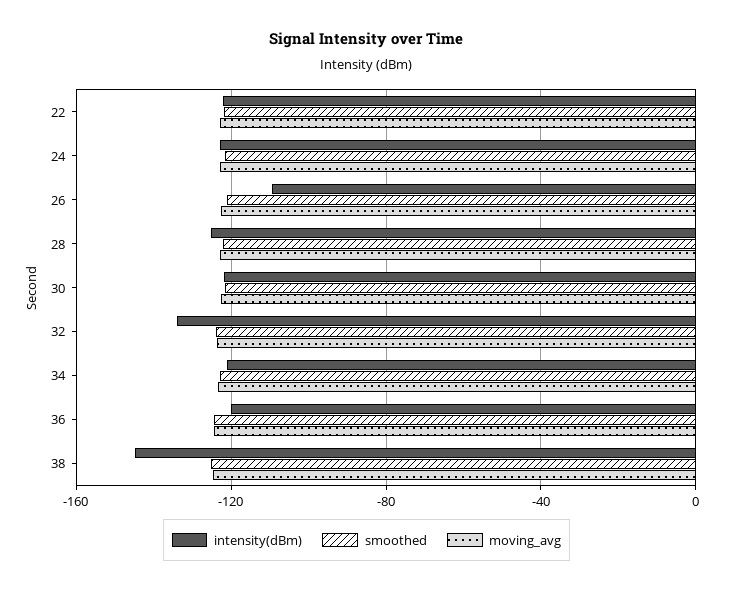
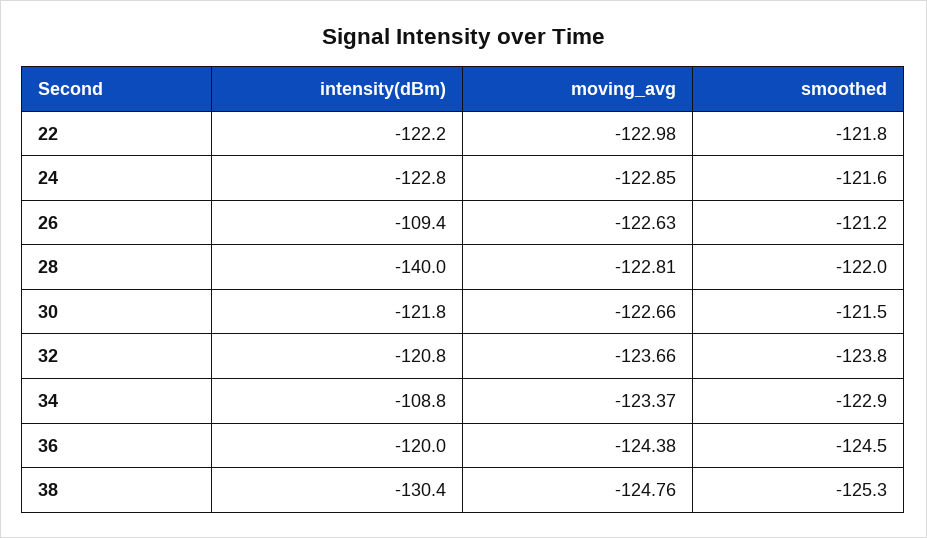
intensity(dBm), 28: -125 -> -140
intensity(dBm), 32: -135 -> -120.8
intensity(dBm), 34: -120 -> -108.8
intensity(dBm), 38: -145 -> -130.4

